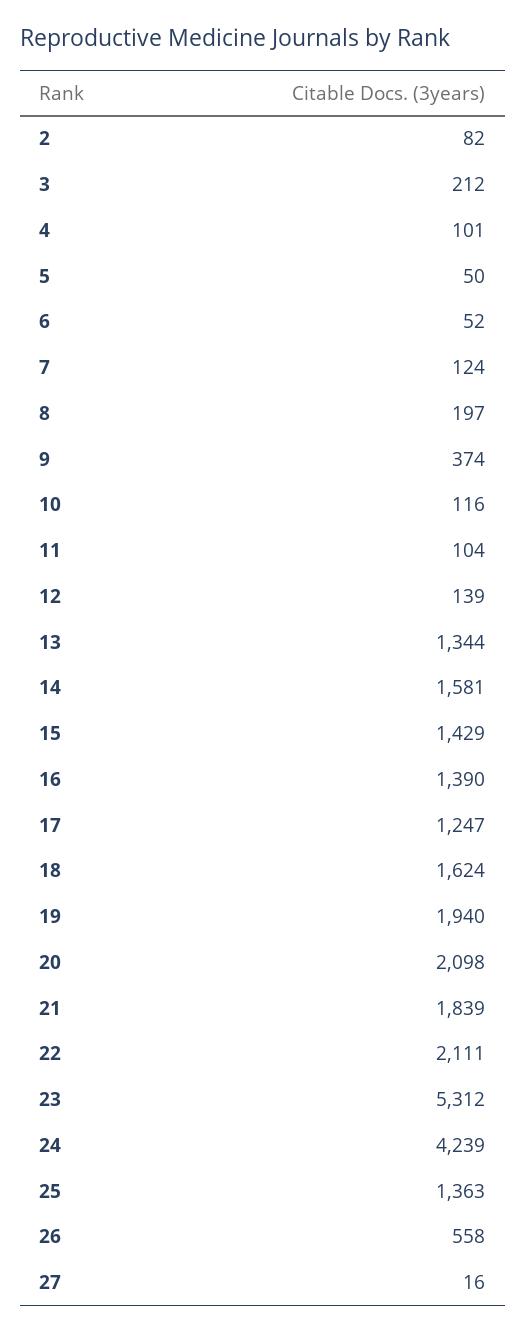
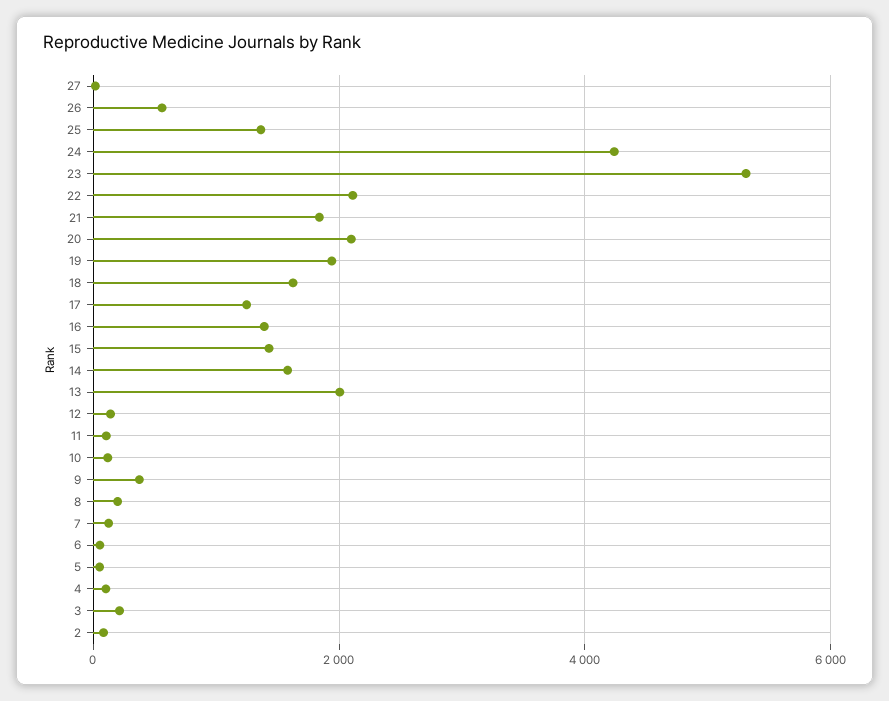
13: 1344 -> 2000

